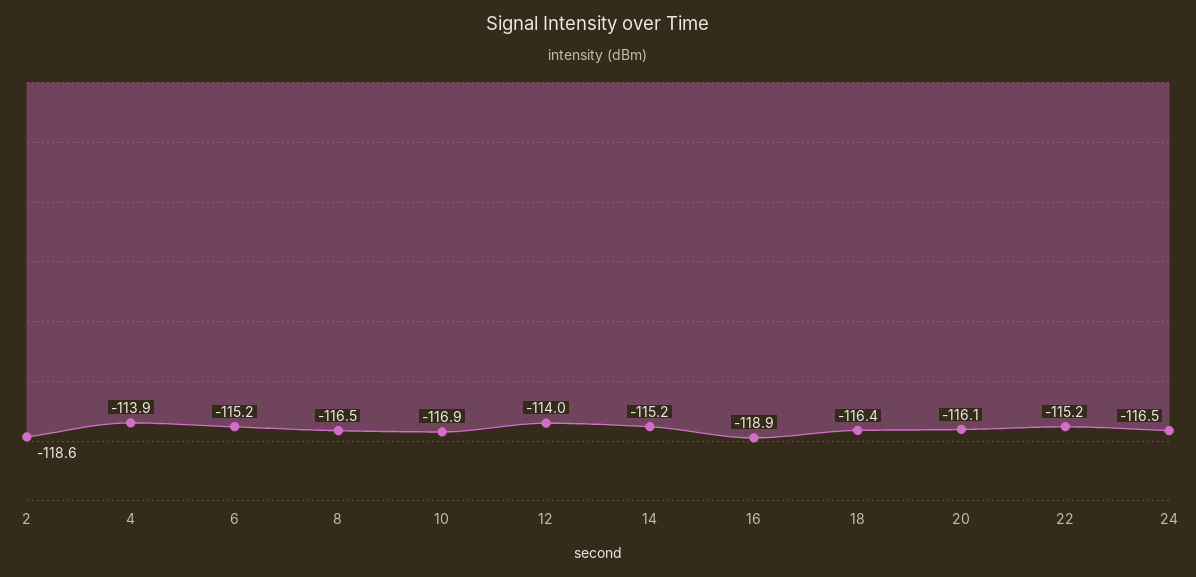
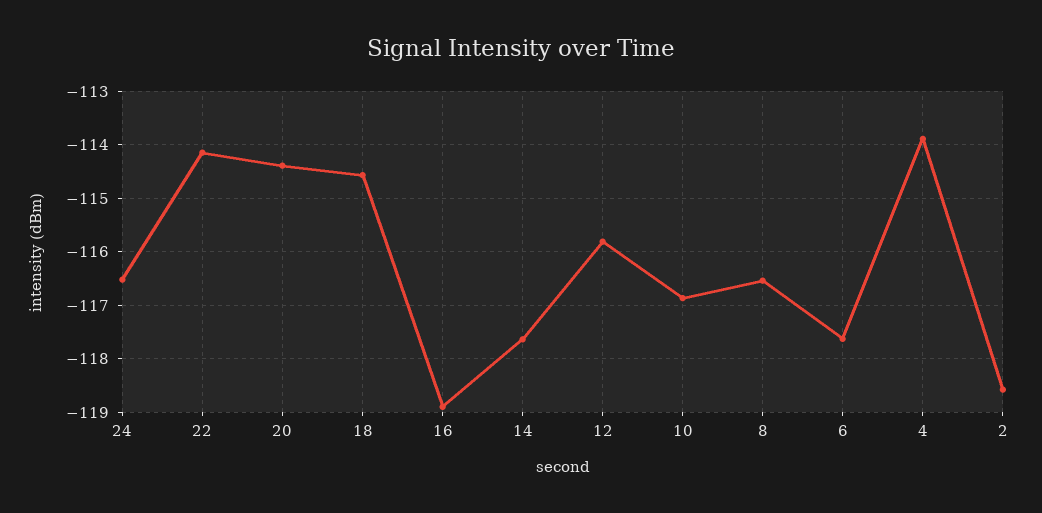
6: -115.2 -> -117.6
12: -114 -> -115.8
14: -115.2 -> -117.6
18: -116.4 -> -114.6
20: -116.1 -> -114.4
22: -115.2 -> -114.2

